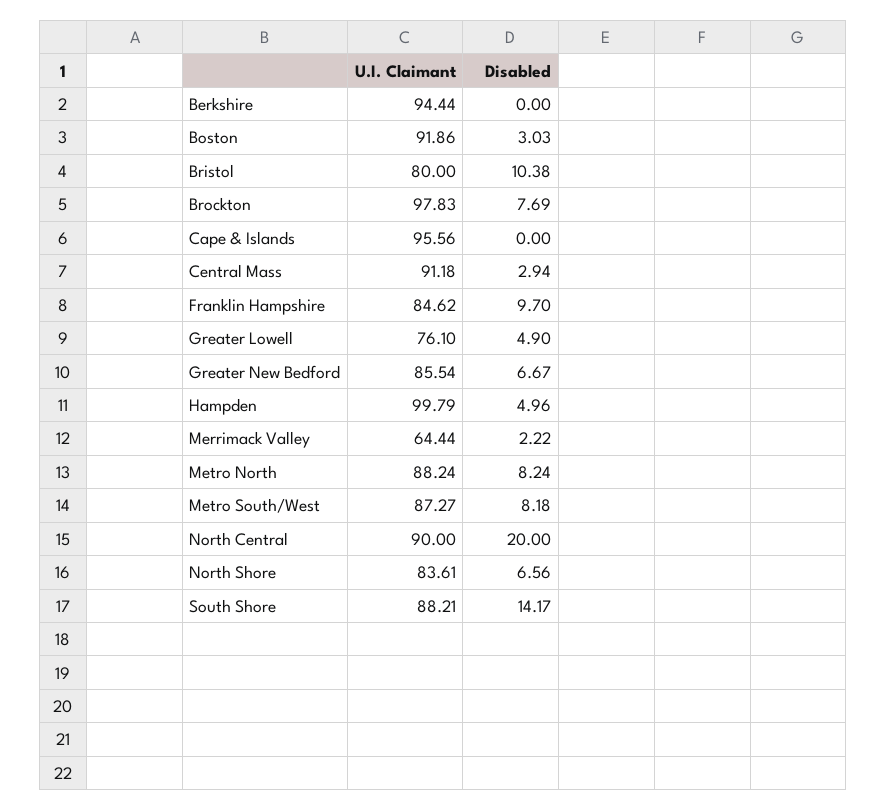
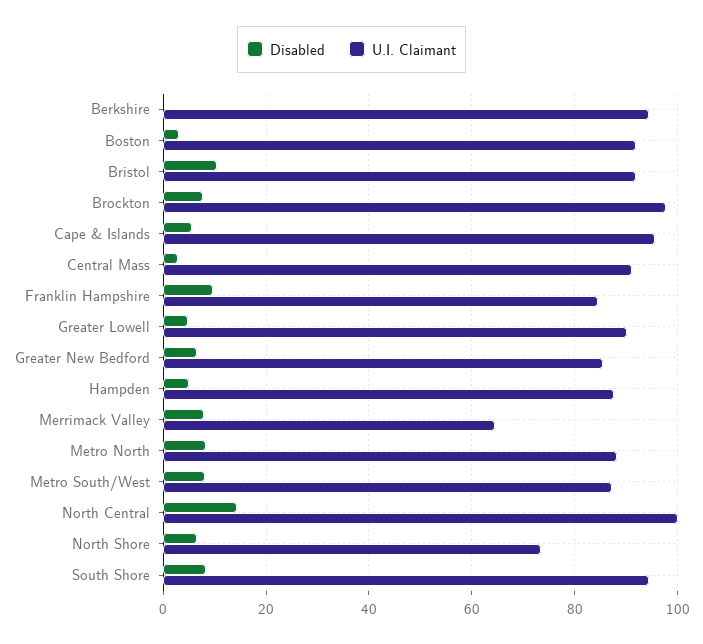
U.I. Claimant, Bristol: 80 -> 92
Disabled, Cape & Islands: 0 -> 6
U.I. Claimant, Greater Lowell: 76.1 -> 90
U.I. Claimant, Hampden: 99.79 -> 88
Disabled, Merrimack Valley: 2.22 -> 8
U.I. Claimant, North Central: 90 -> 100
Disabled, North Central: 20 -> 14
U.I. Claimant, North Shore: 83.61 -> 74
U.I. Claimant, South Shore: 88.21 -> 94
Disabled, South Shore: 14.17 -> 8

